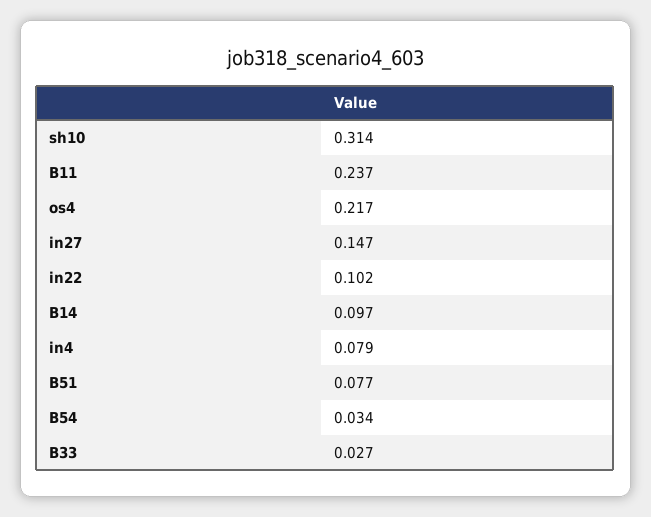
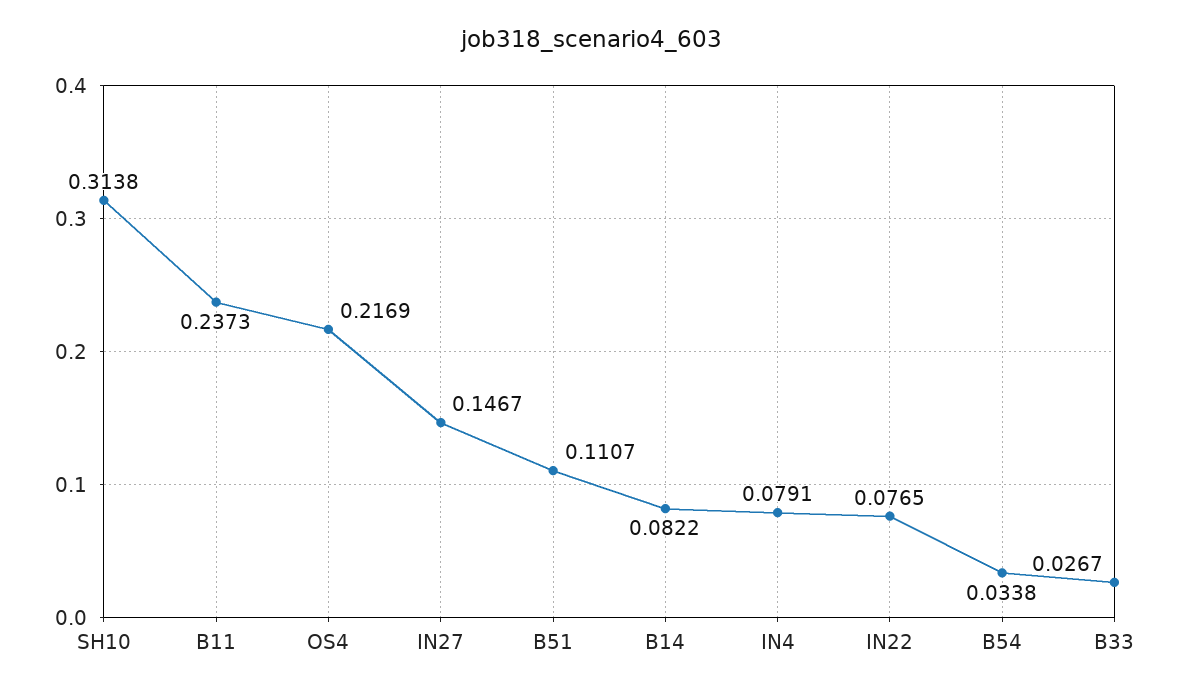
in22: 0.102 -> 0.0765
B14: 0.097 -> 0.0822
B51: 0.077 -> 0.1107

